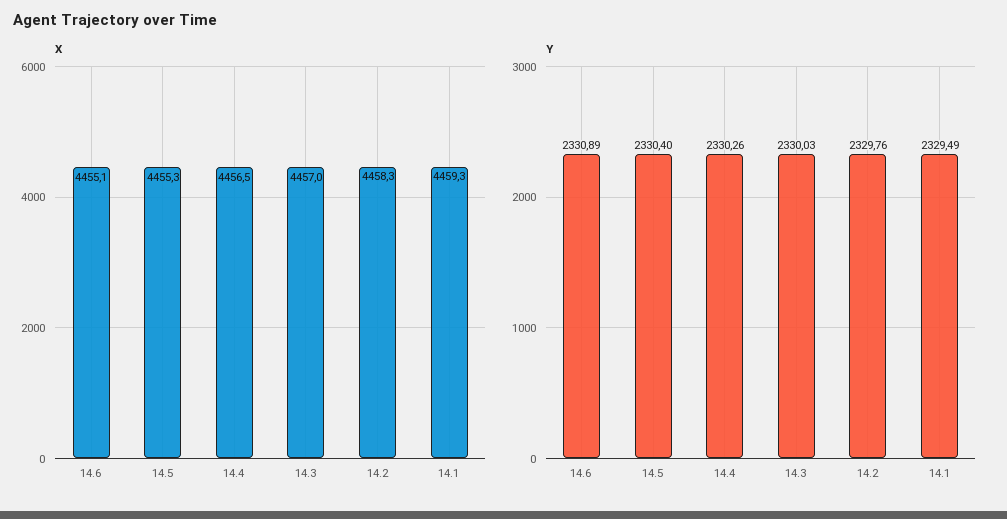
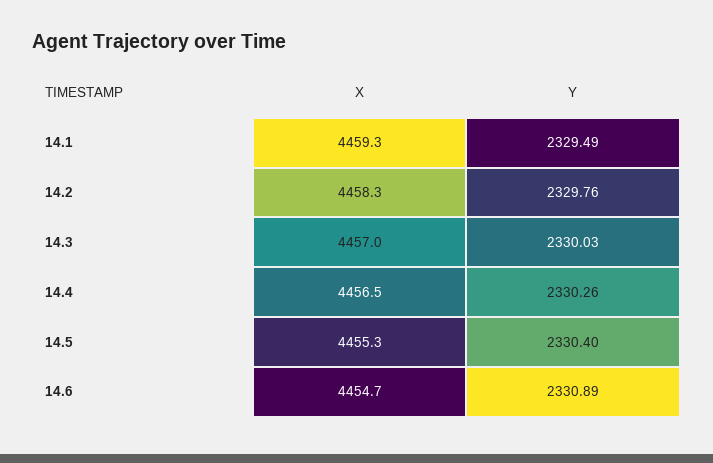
X, 14.6: 4455.1 -> 4454.7

